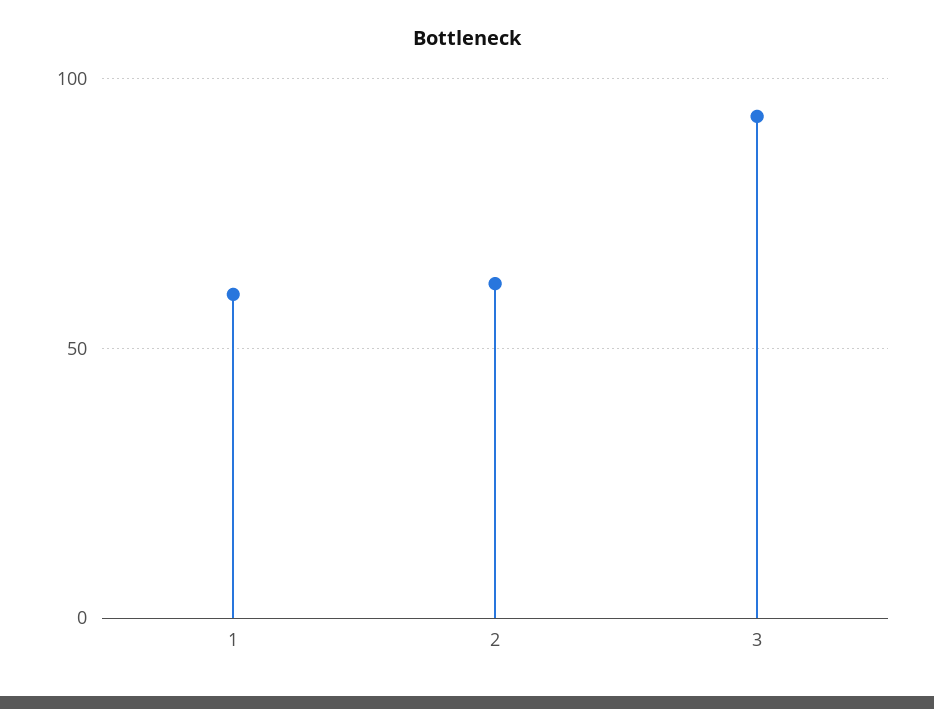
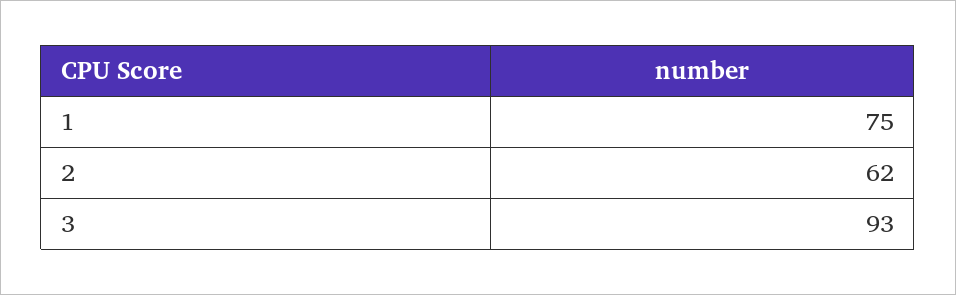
1: 60 -> 75

